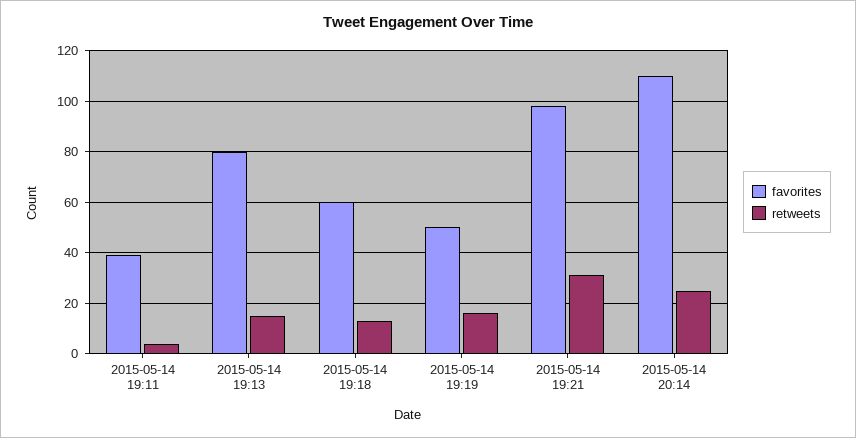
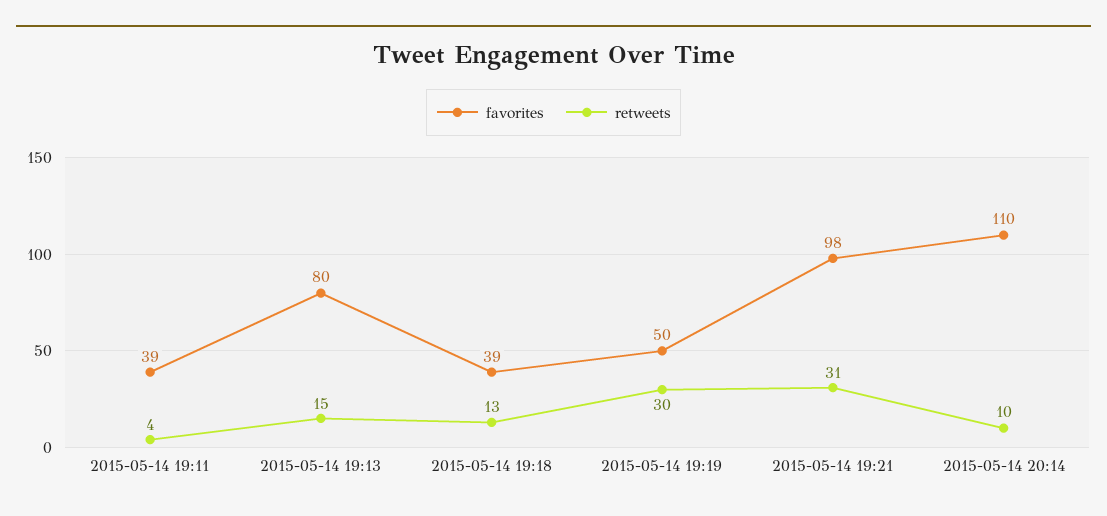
favorites, 2015-05-14 19:18: 60 -> 39
retweets, 2015-05-14 19:19: 15 -> 30
retweets, 2015-05-14 20:14: 25 -> 10

